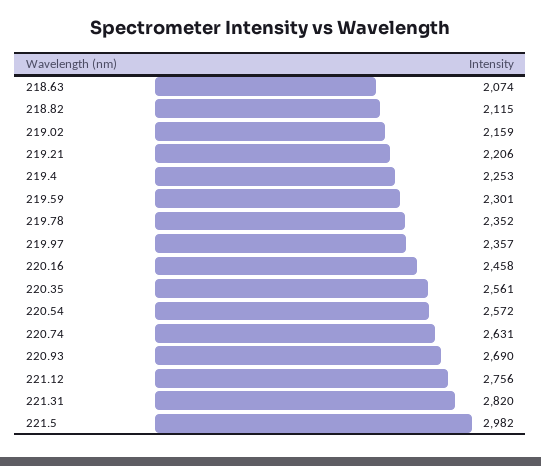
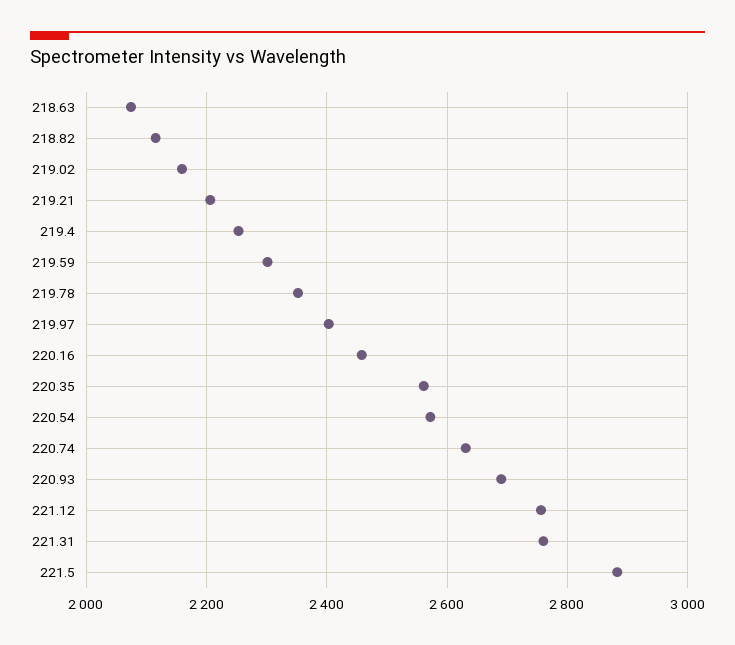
219.97: 2357 -> 2400
221.31: 2820 -> 2760
221.5: 2982 -> 2880

